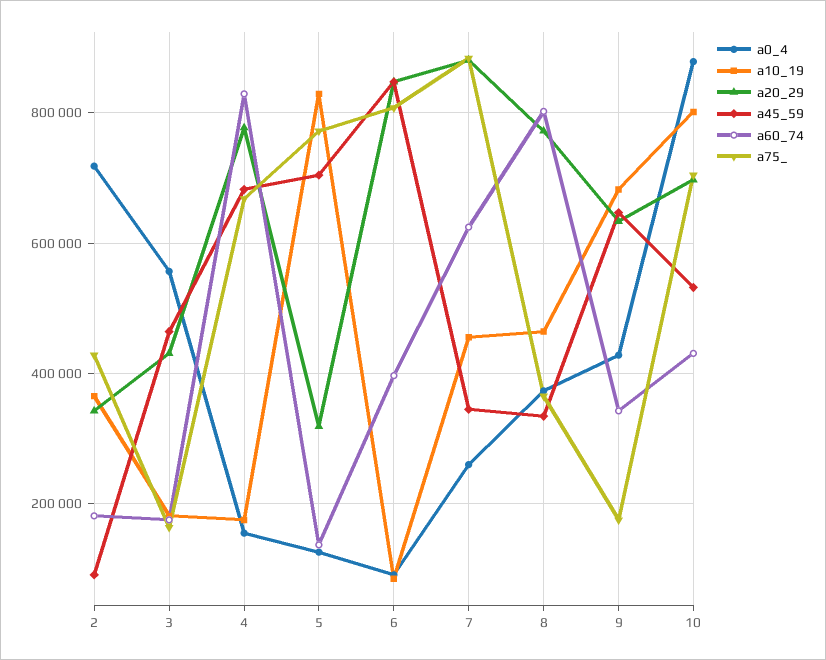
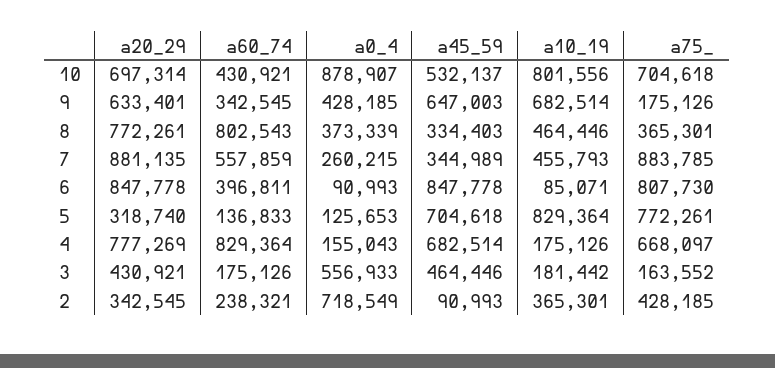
a60_74, 2: 180000 -> 238321
a60_74, 7: 620000 -> 557859

